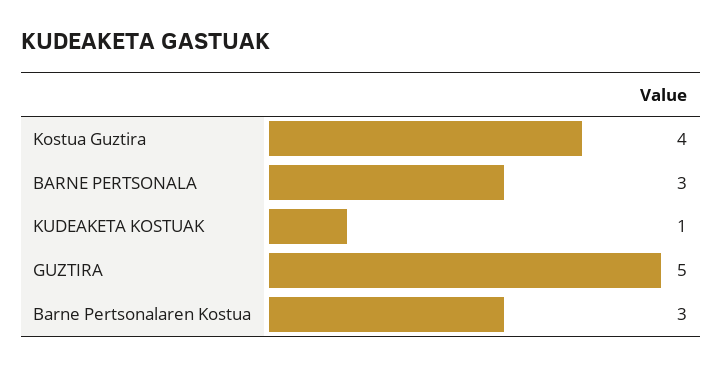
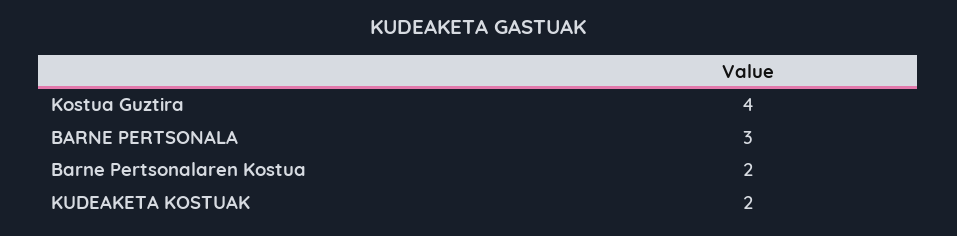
KUDEAKETA KOSTUAK: 1 -> 2
GUZTIRA: 5 -> none
Barne Pertsonalaren Kostua: 3 -> 2

